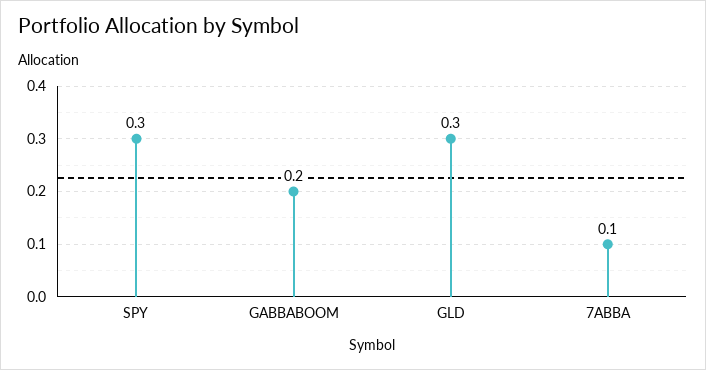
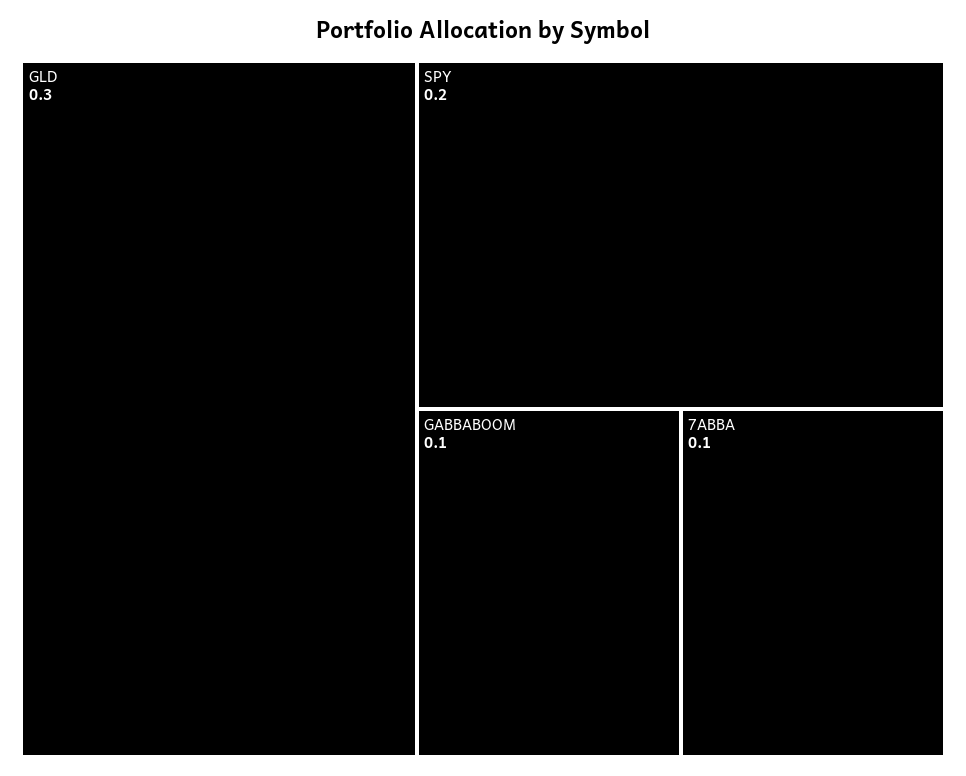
SPY: 0.3 -> 0.2
GABBABOOM: 0.2 -> 0.1

